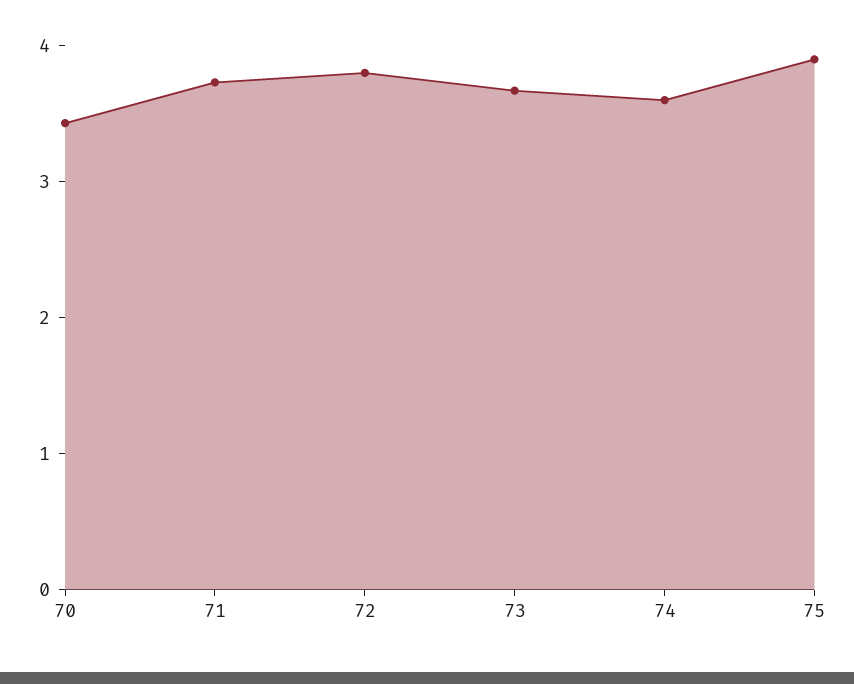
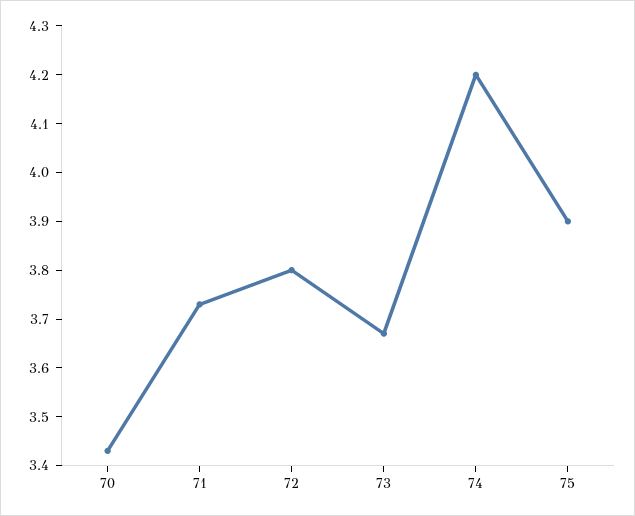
74: 3.6 -> 4.2

